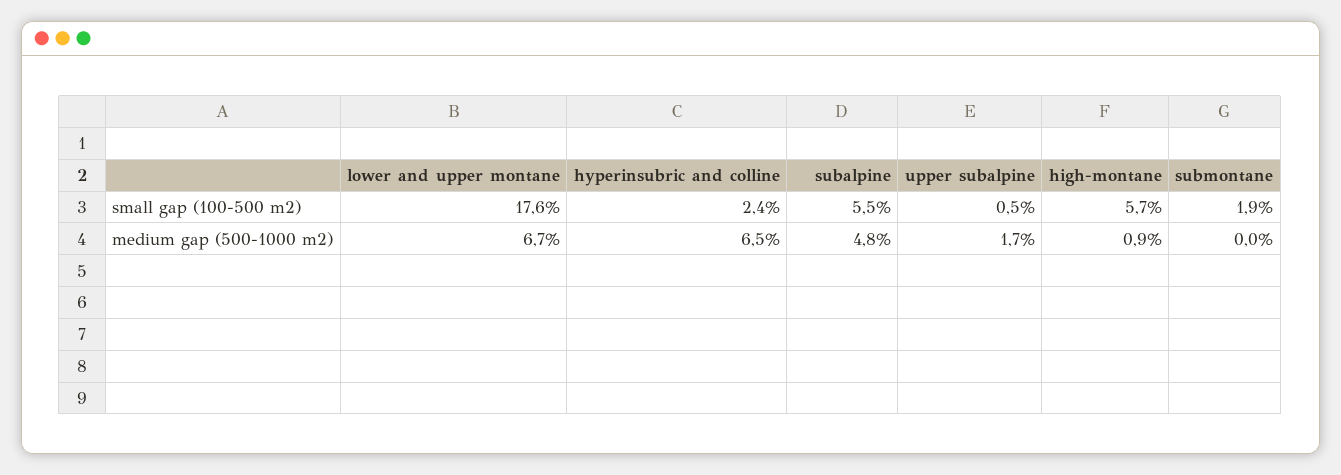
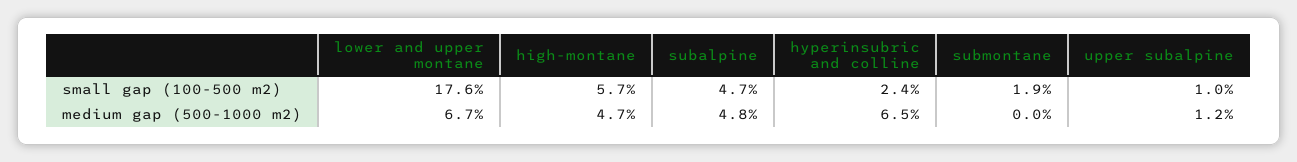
subalpine, small gap (100-500 m2): 5.5 -> 4.7
upper subalpine, small gap (100-500 m2): 0.5 -> 1
upper subalpine, medium gap (500-1000 m2): 1.7 -> 1.2
high-montane, medium gap (500-1000 m2): 0.9 -> 4.7

